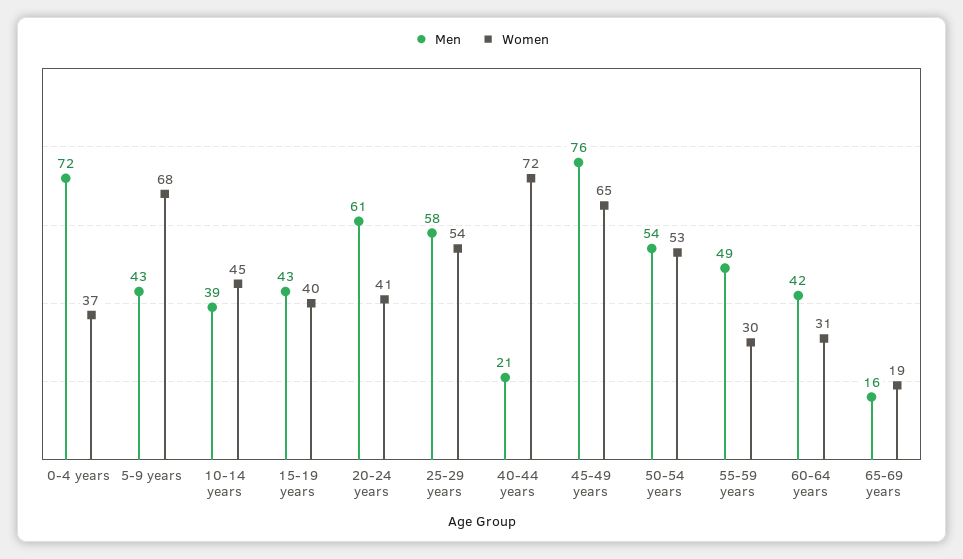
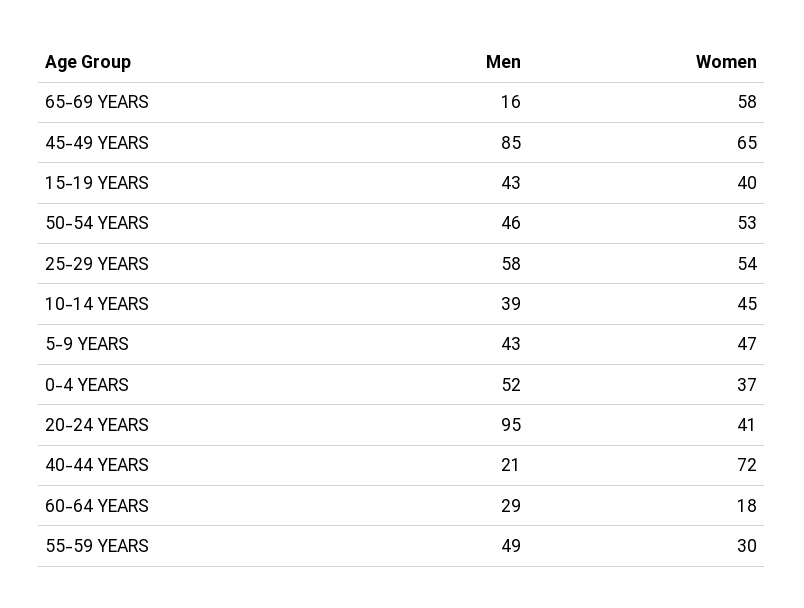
Men, 0-4 years: 72 -> 52
Women, 5-9 years: 68 -> 47
Men, 20-24 years: 61 -> 95
Men, 45-49 years: 76 -> 85
Men, 50-54 years: 54 -> 46
Men, 60-64 years: 42 -> 29
Women, 60-64 years: 31 -> 18
Women, 65-69 years: 19 -> 58

